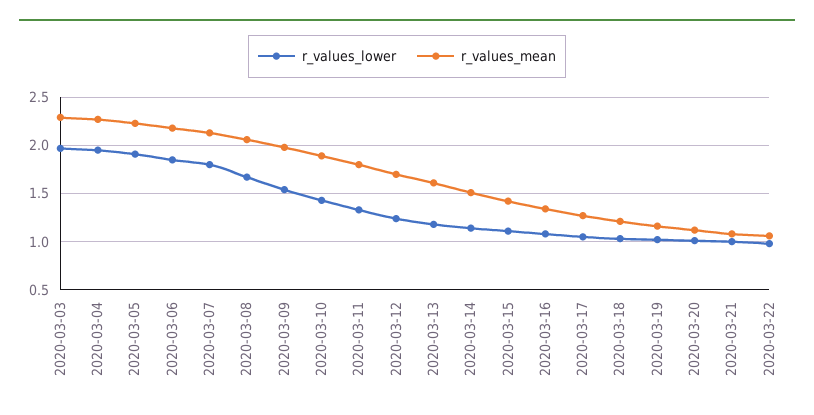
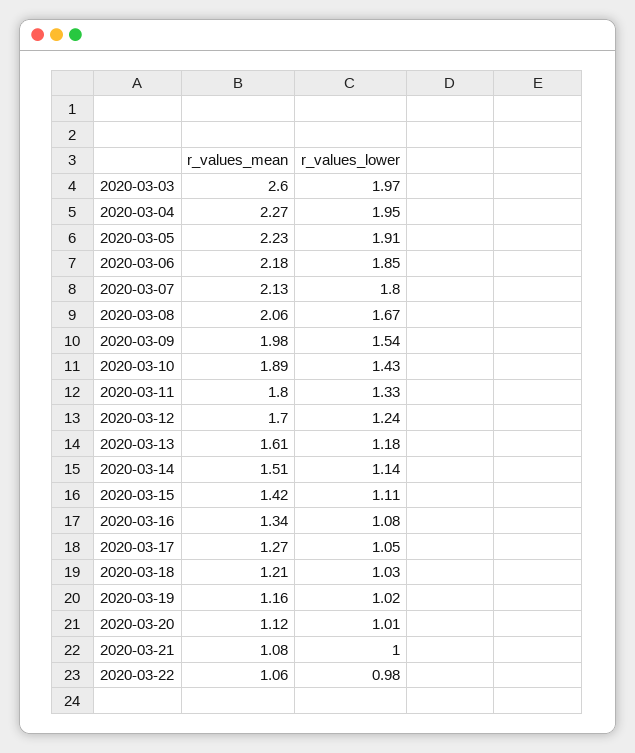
r_values_mean, 2020-03-03: 2.3 -> 2.6

